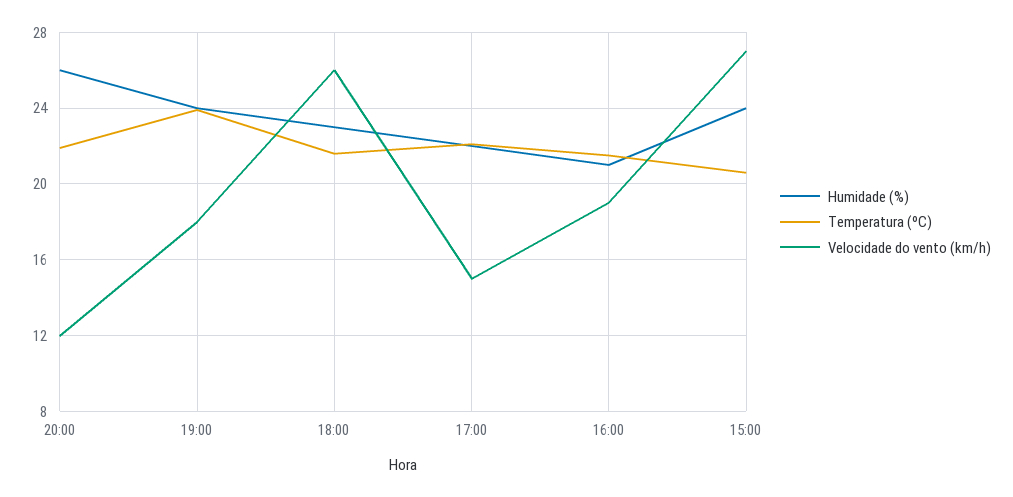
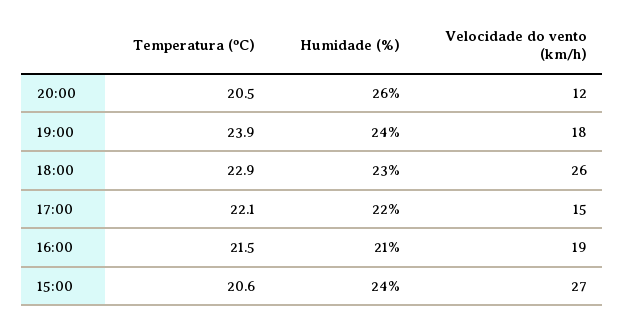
Temperatura (ºC), 20:00: 22 -> 20.5
Temperatura (ºC), 18:00: 21.5 -> 22.9

